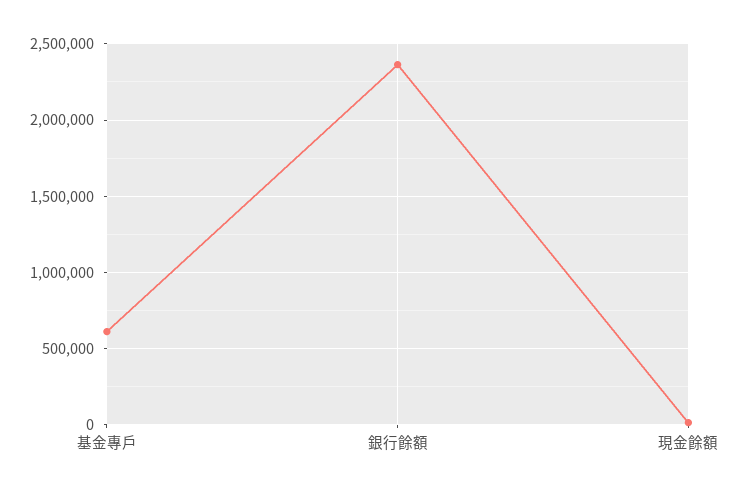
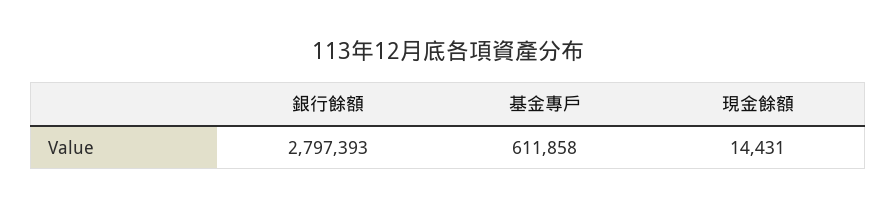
銀行餘額: 2350000 -> 2797393

